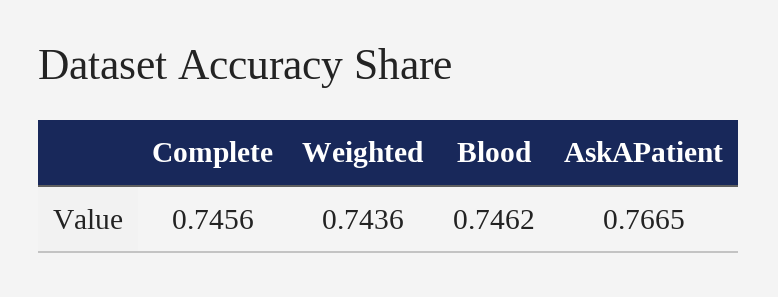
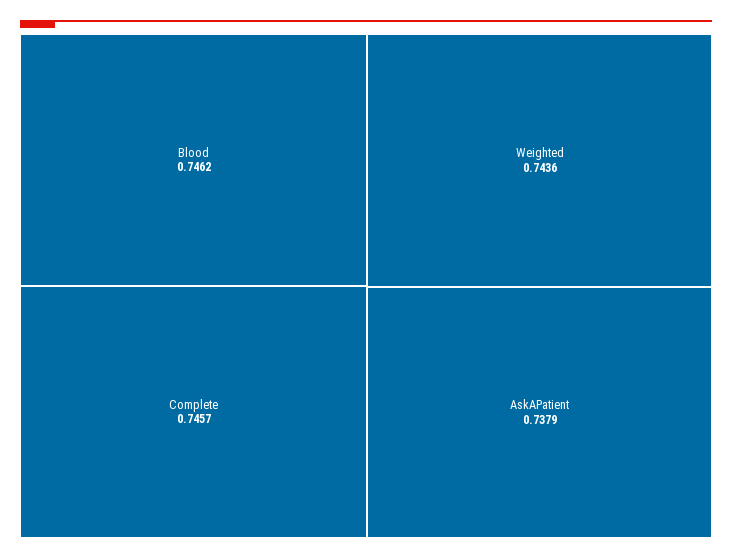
Complete: 0.7456 -> 0.7457
AskAPatient: 0.7665 -> 0.7379

